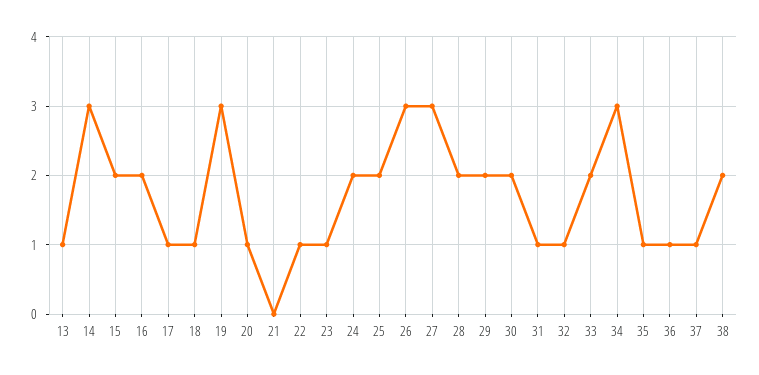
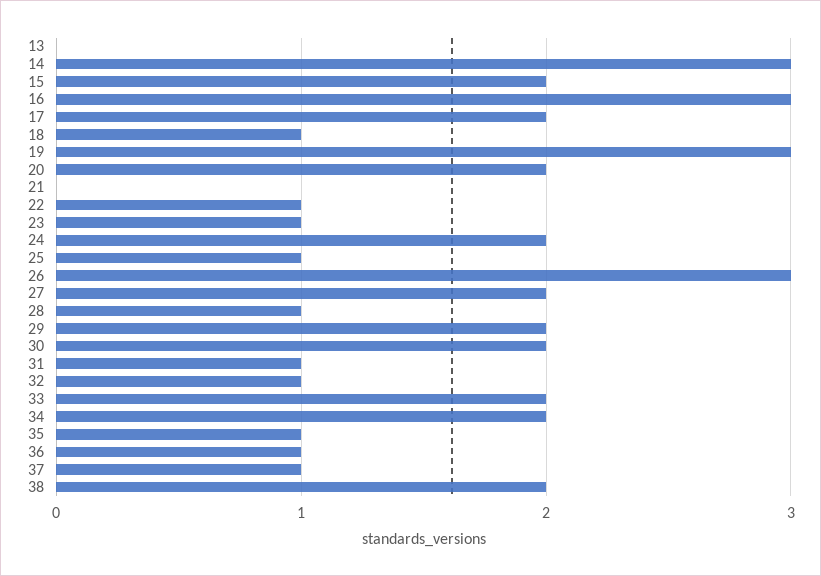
13: 1 -> 0
16: 2 -> 3
17: 1 -> 2
20: 1 -> 2
25: 2 -> 1
27: 3 -> 2
28: 2 -> 1
34: 3 -> 2

